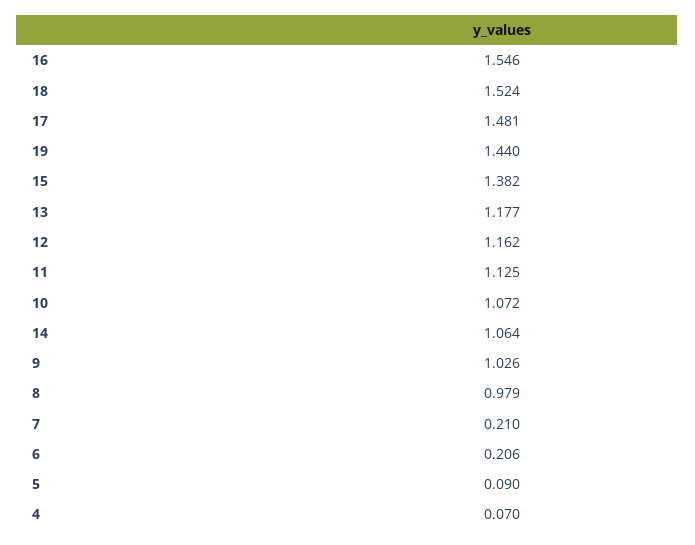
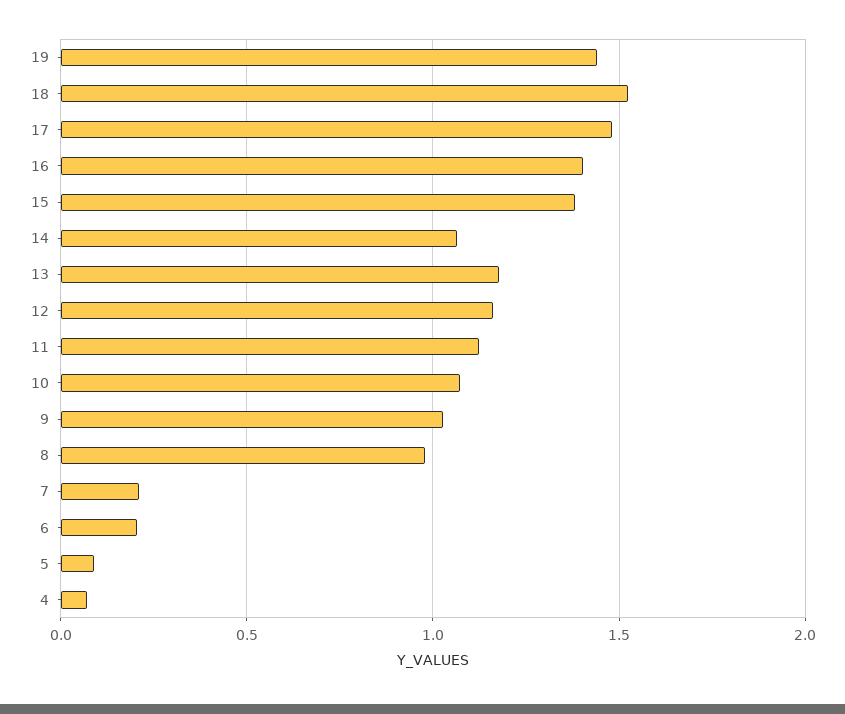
16: 1.546 -> 1.4

